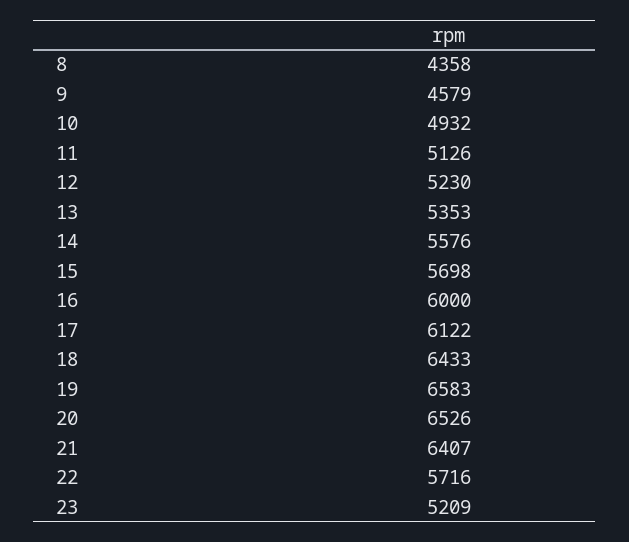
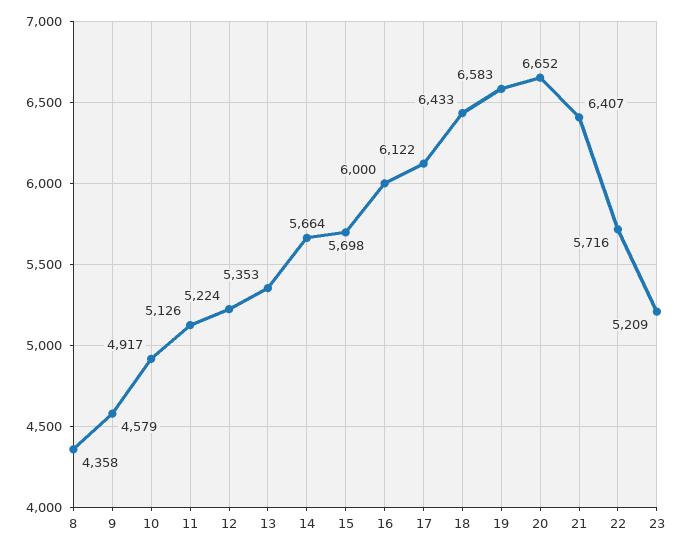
10: 4932 -> 4917
12: 5230 -> 5224
14: 5576 -> 5664
20: 6526 -> 6652

